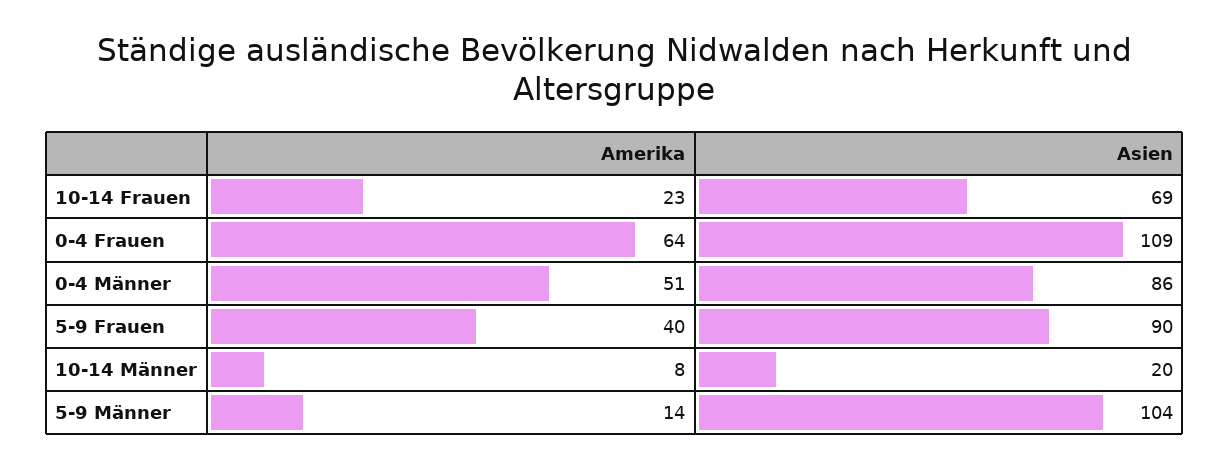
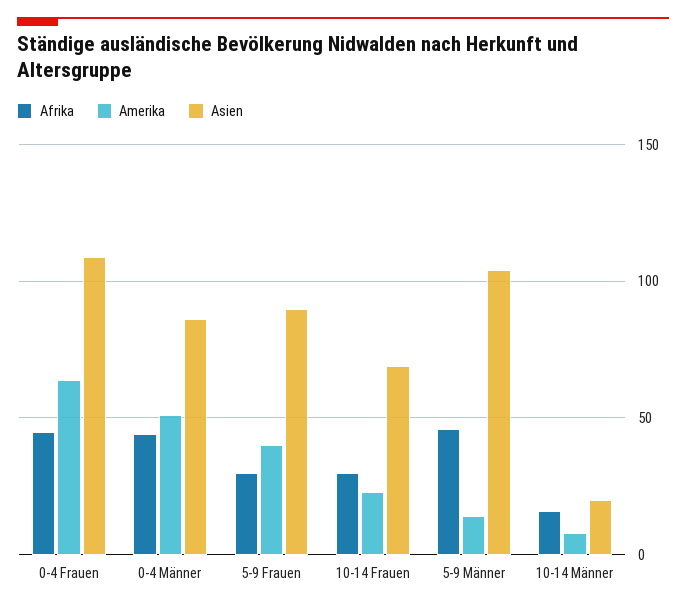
Afrika, 0-4 Frauen: none -> 45
Afrika, 0-4 Männer: none -> 45
Afrika, 5-9 Frauen: none -> 30
Afrika, 10-14 Frauen: none -> 30
Afrika, 5-9 Männer: none -> 45
Afrika, 10-14 Männer: none -> 15

